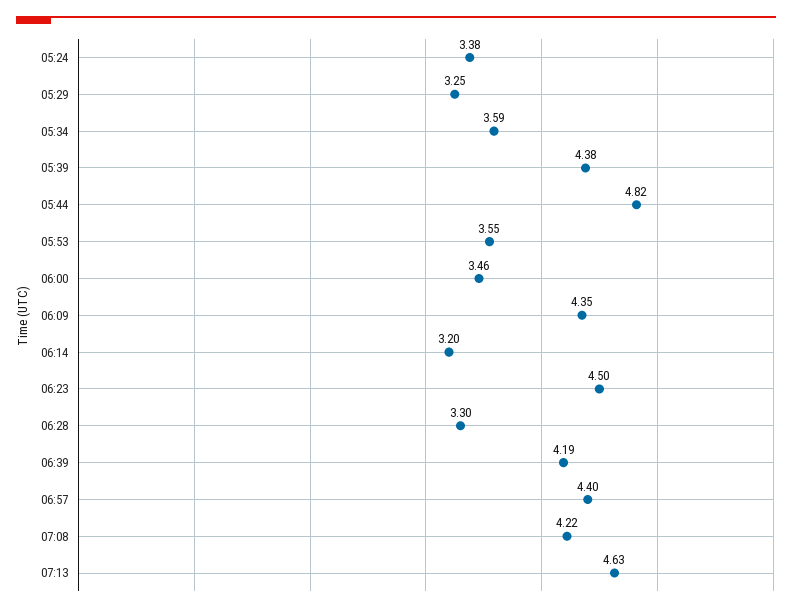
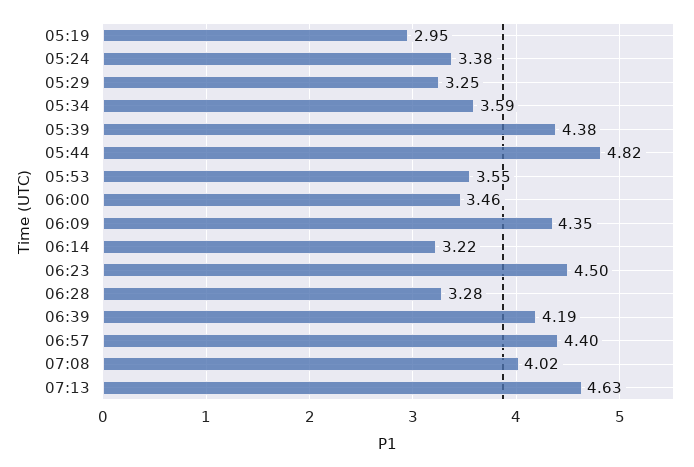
06:14: 3.2 -> 3.22
06:28: 3.3 -> 3.28
07:08: 4.22 -> 4.02
05:19: none -> 2.95

